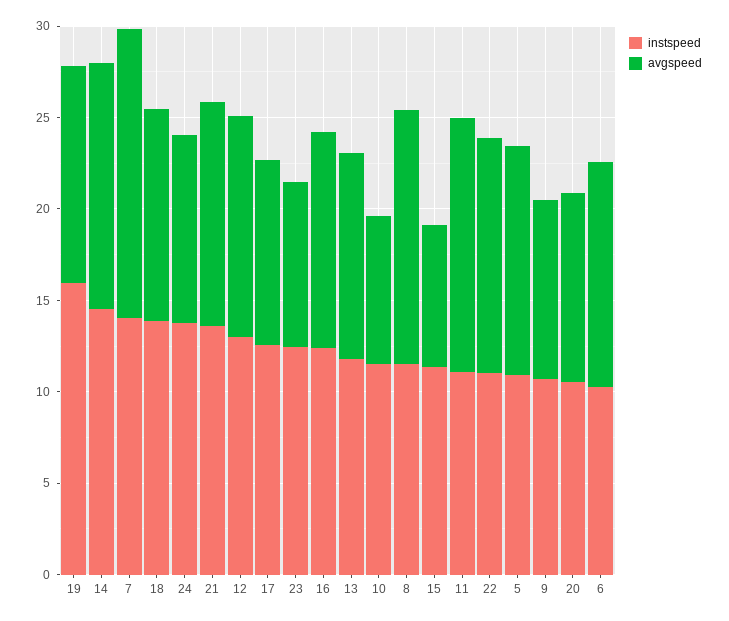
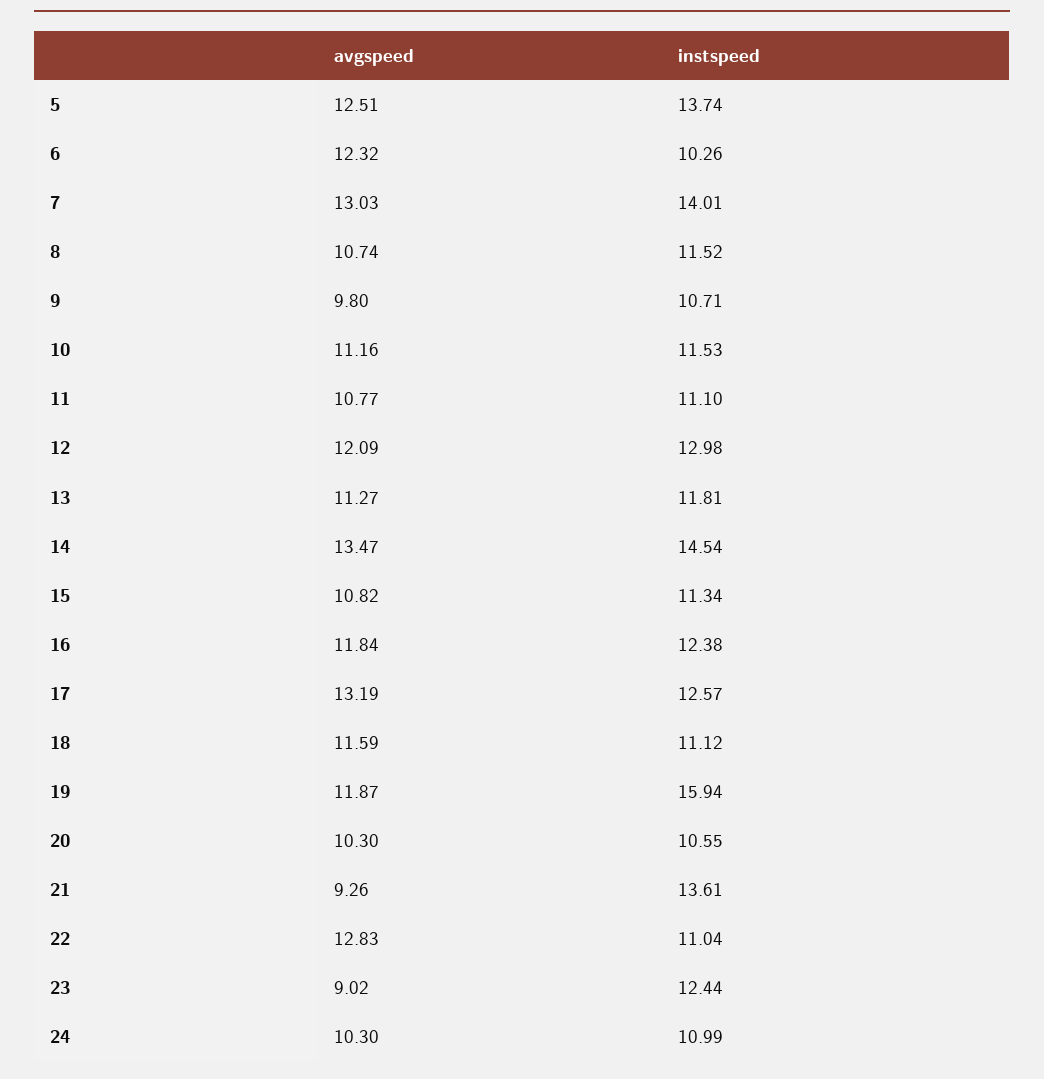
avgspeed, 7: 16 -> 13.03
instspeed, 18: 14 -> 11.12
instspeed, 24: 14 -> 10.99
avgspeed, 21: 12 -> 9.26
avgspeed, 17: 10 -> 13.19
avgspeed, 10: 8 -> 11.16
avgspeed, 8: 14 -> 10.74
avgspeed, 15: 8 -> 10.82
avgspeed, 11: 14 -> 10.77
instspeed, 5: 11 -> 13.74

